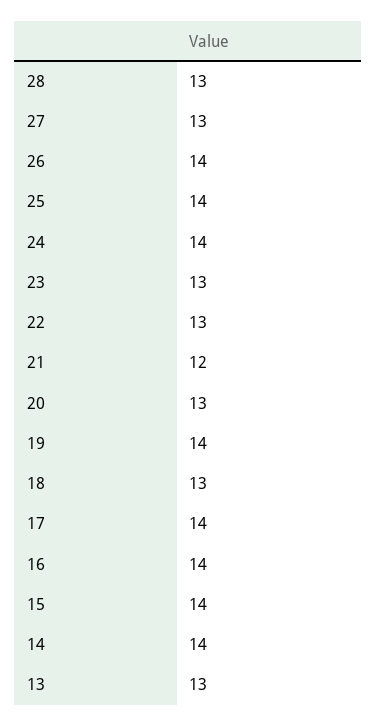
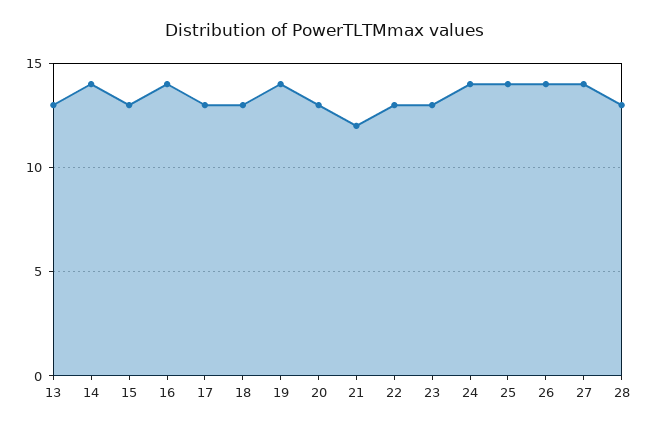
27: 13 -> 14
17: 14 -> 13
15: 14 -> 13

